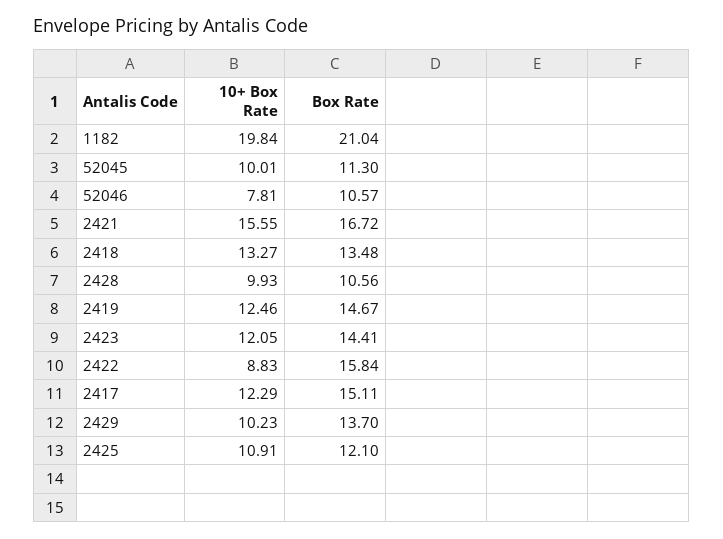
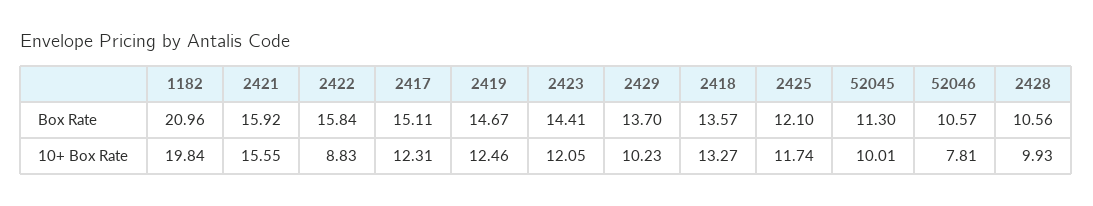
Box Rate, 1182: 21.04 -> 20.96
Box Rate, 2421: 16.72 -> 15.92
Box Rate, 2418: 13.48 -> 13.57
10+ Box Rate, 2417: 12.29 -> 12.31
10+ Box Rate, 2425: 10.91 -> 11.74

